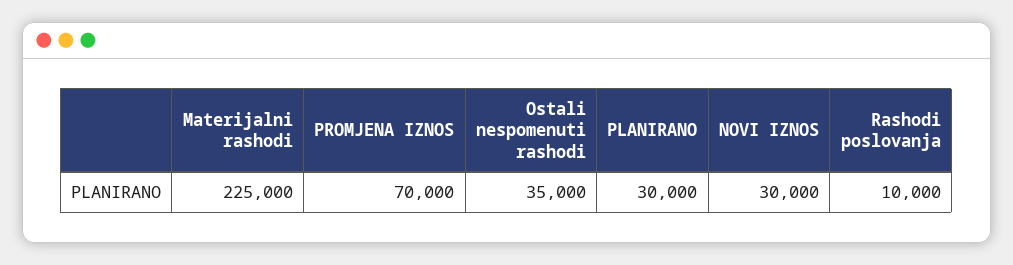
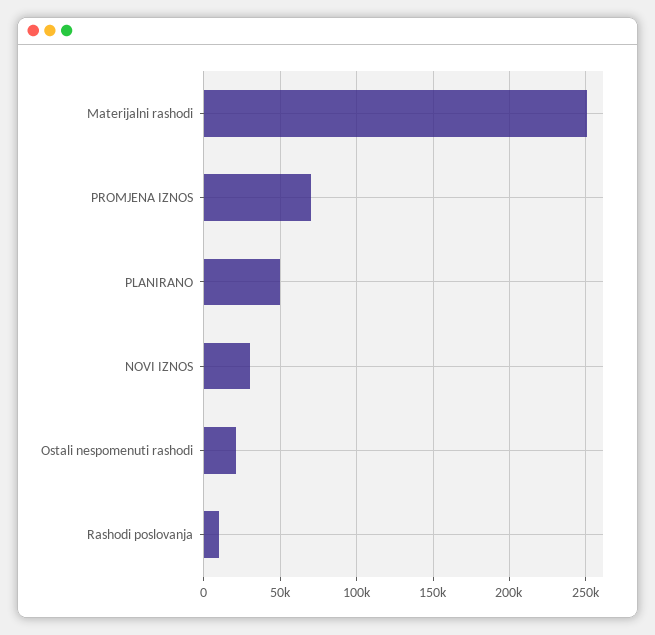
Materijalni rashodi: 225000 -> 250000
Ostali nespomenuti rashodi: 35000 -> 20000
PLANIRANO: 30000 -> 50000

